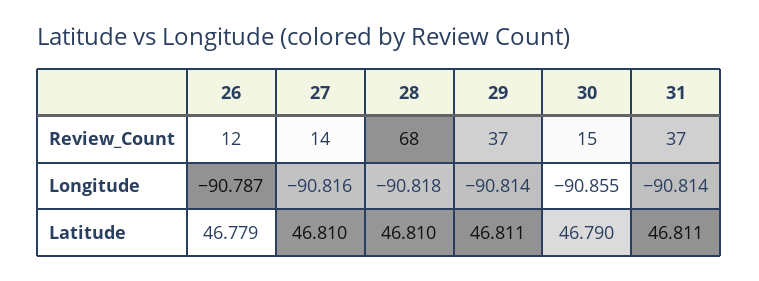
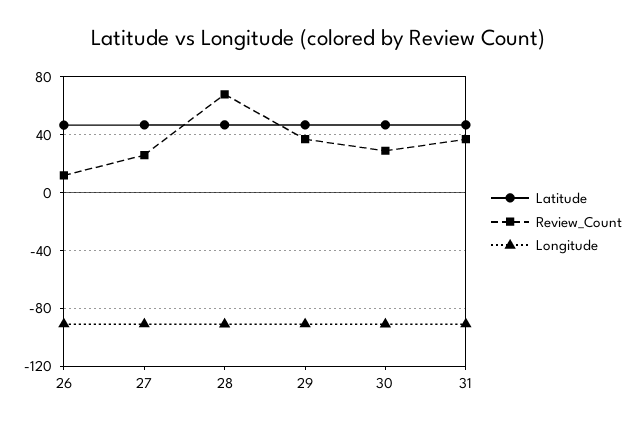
Review_Count, 27: 14 -> 25
Review_Count, 30: 15 -> 30

